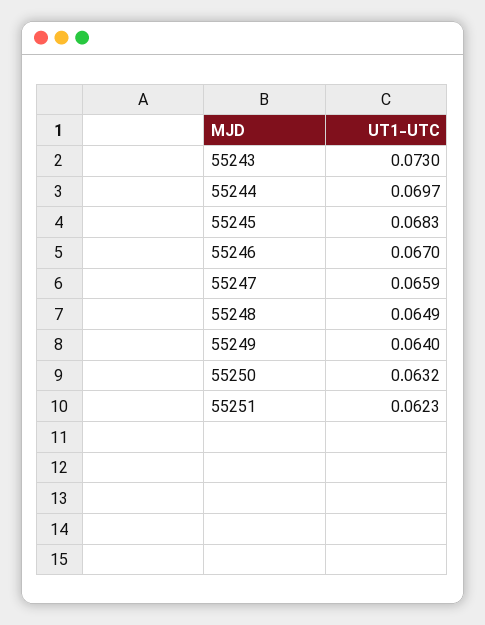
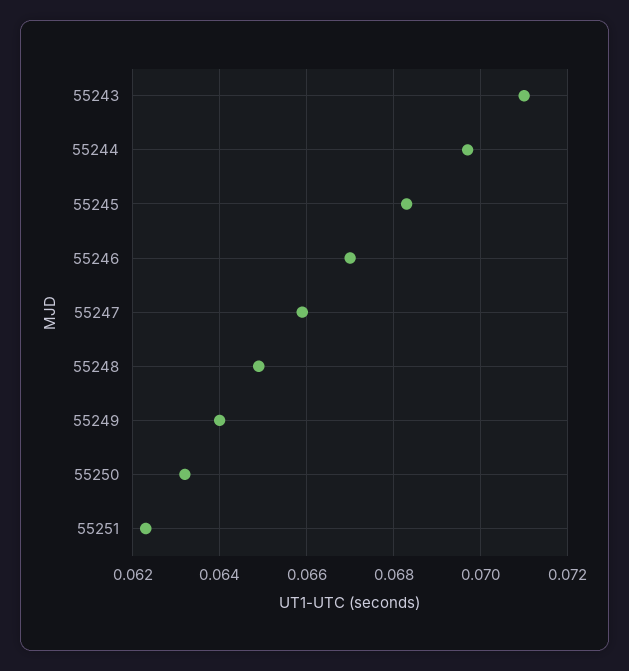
55243: 0.073 -> 0.071

